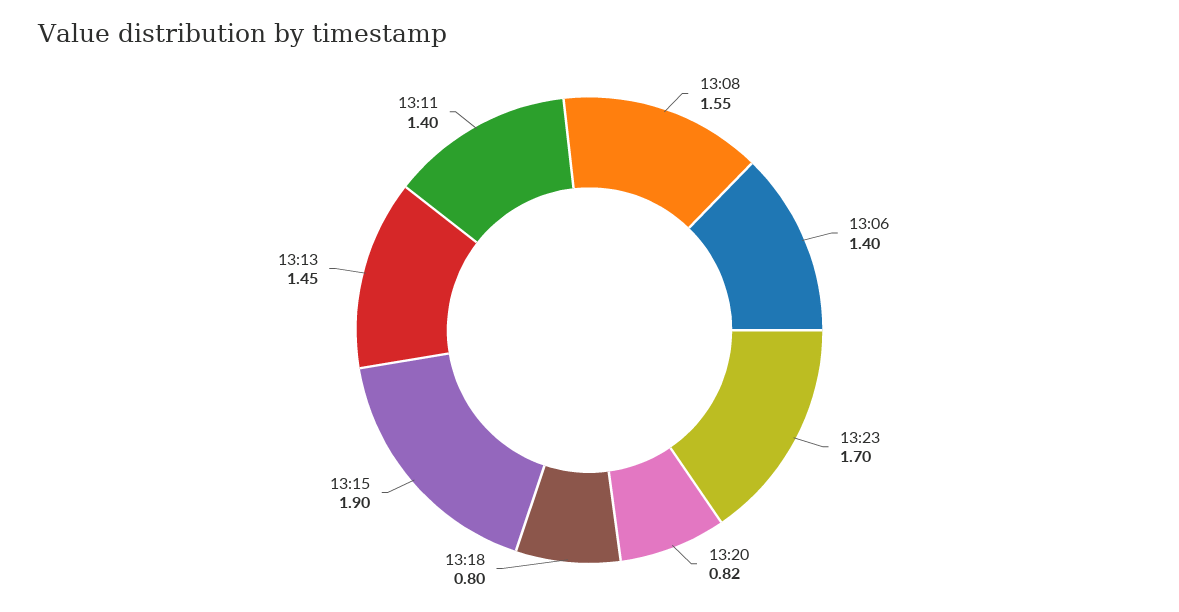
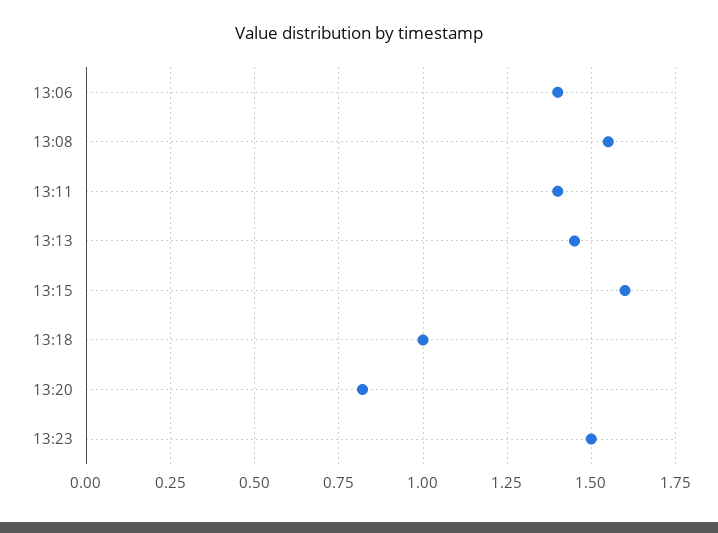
13:23: 1.7 -> 1.5
13:18: 0.8 -> 1
13:15: 1.9 -> 1.6

